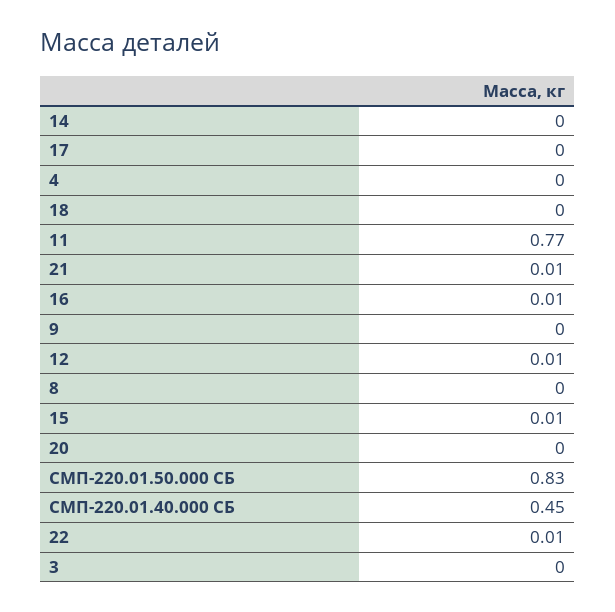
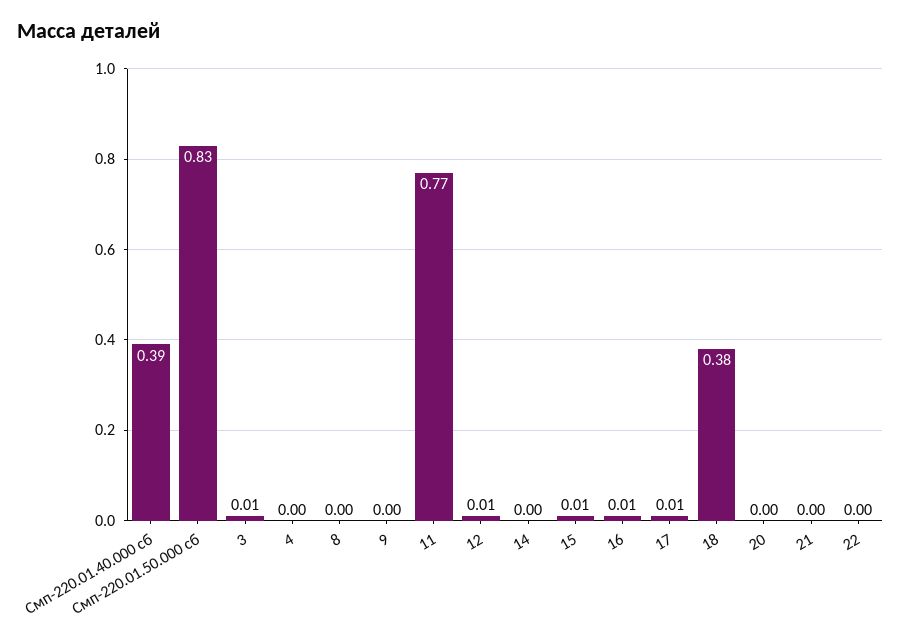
17: 0 -> 0.01
18: 0 -> 0.38
21: 0.01 -> 0
СМП-220.01.40.000 СБ: 0.45 -> 0.39
22: 0.01 -> 0
3: 0 -> 0.01

